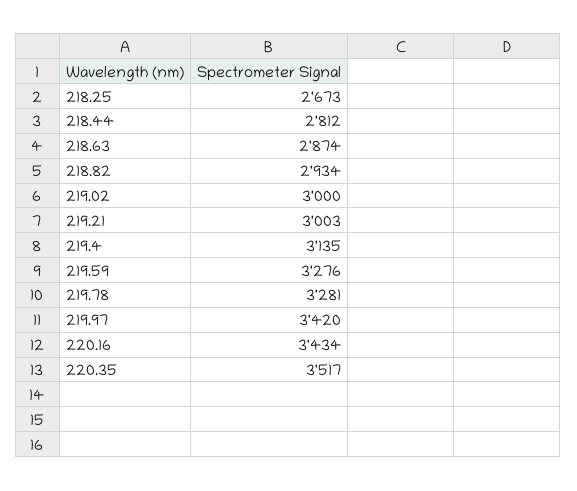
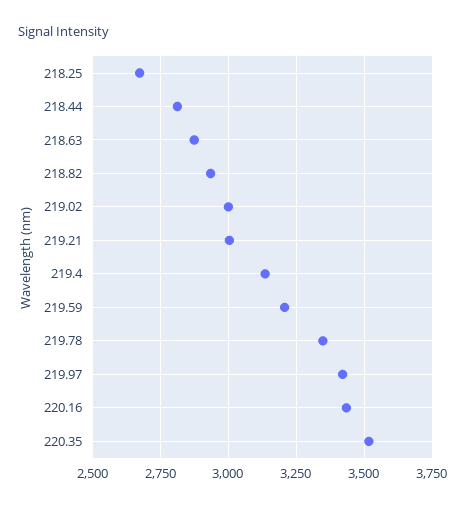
219.59: 3276 -> 3200
219.78: 3281 -> 3350

